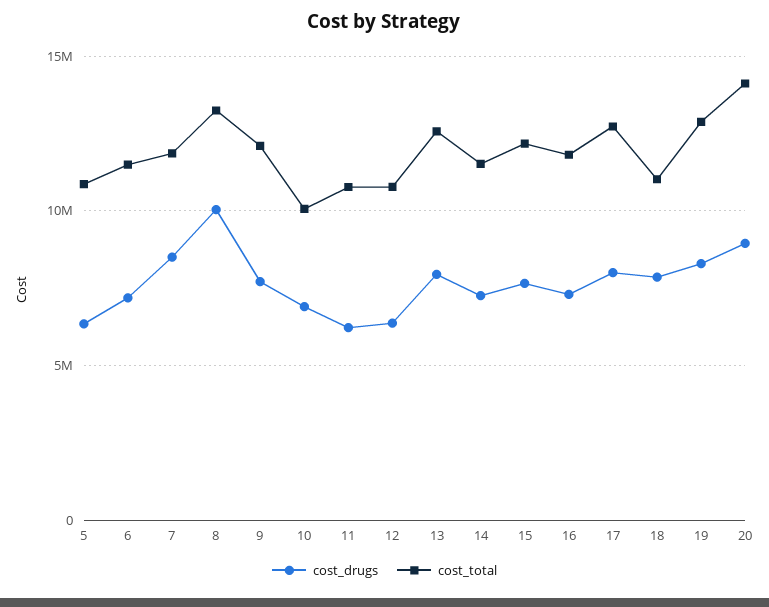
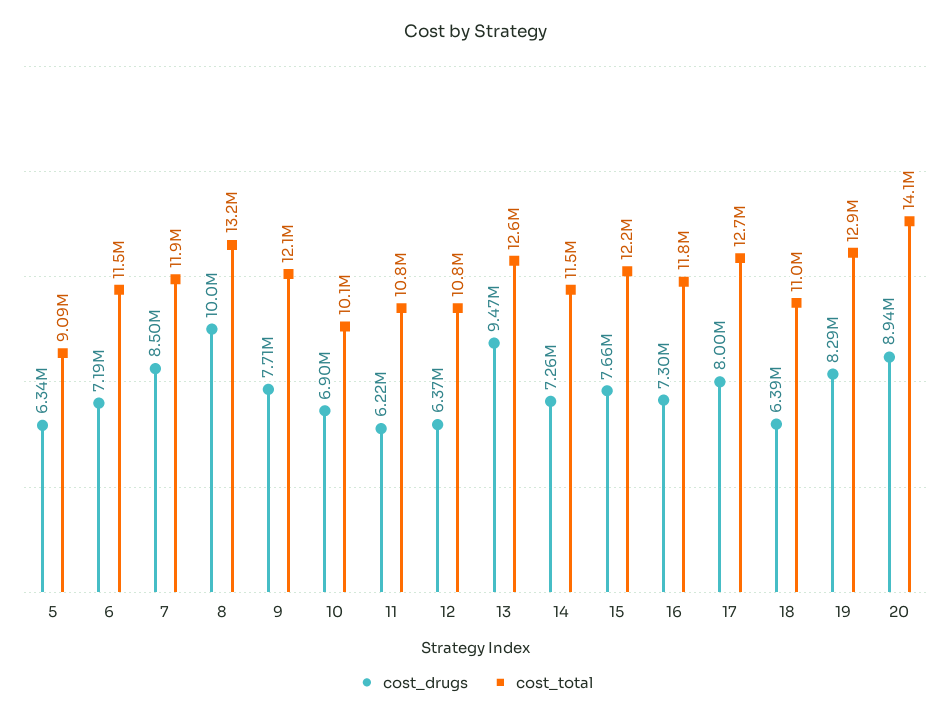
cost_total, 5: 11000000 -> 9090000
cost_drugs, 13: 8000000 -> 9470000
cost_drugs, 18: 8000000 -> 6390000

